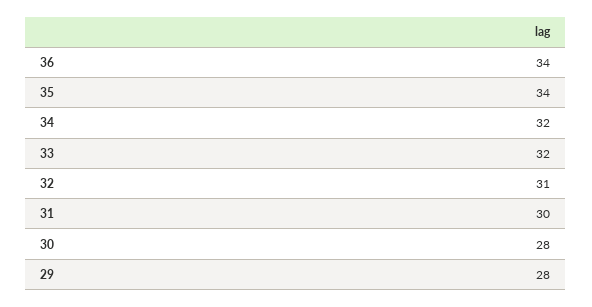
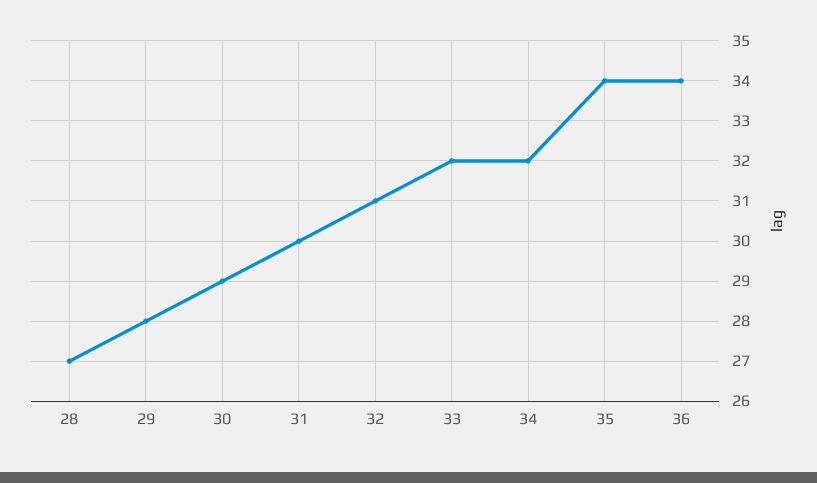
30: 28 -> 29
28: none -> 27

